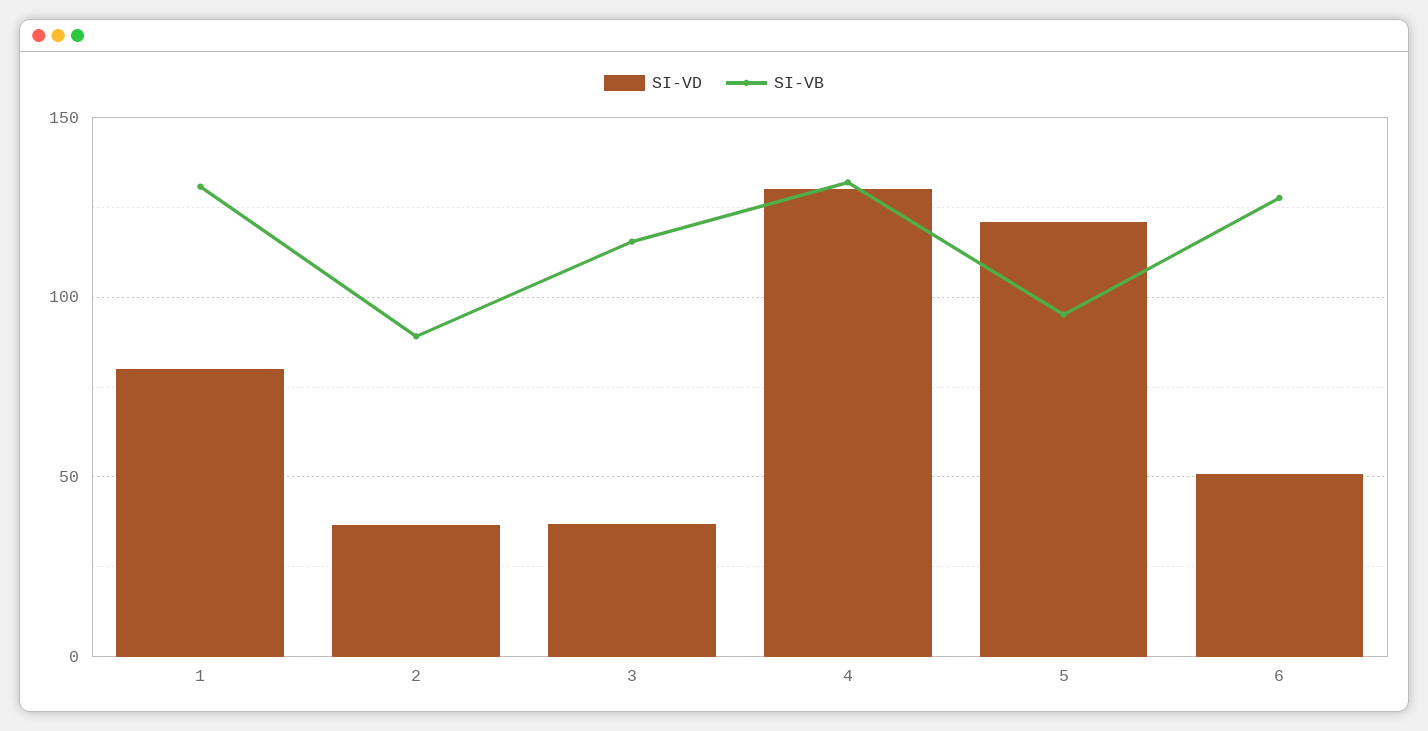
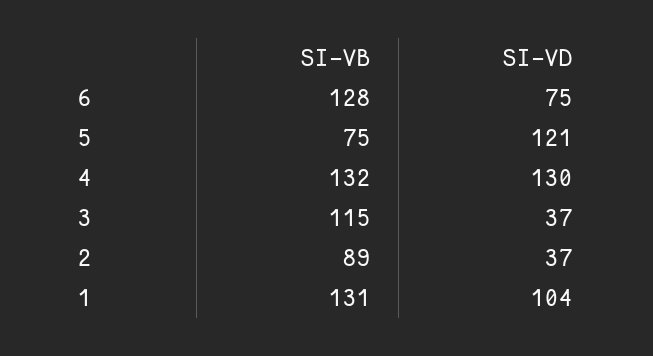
SI-VD, 1: 80 -> 104
SI-VB, 5: 95 -> 75
SI-VD, 6: 50 -> 75

